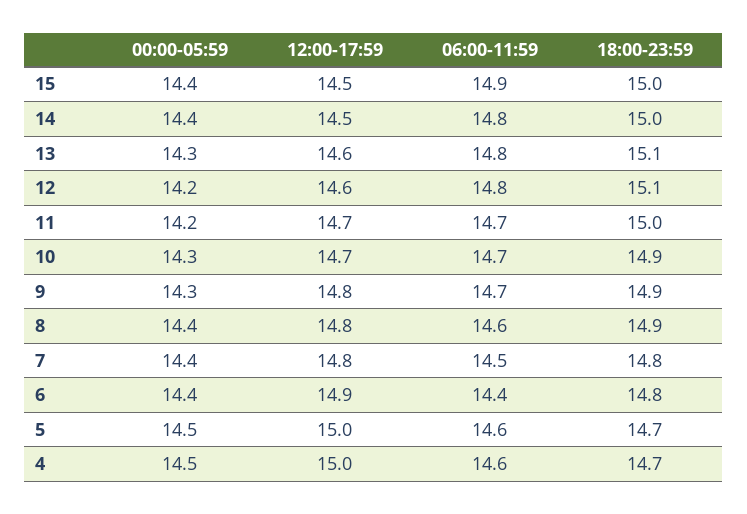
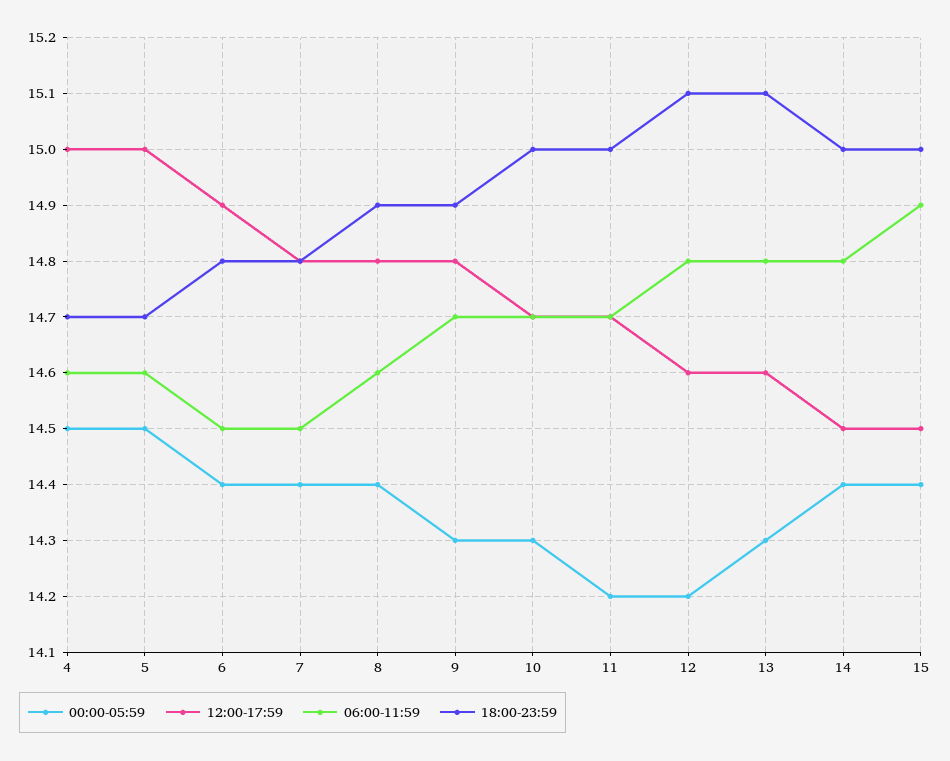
18:00-23:59, 10: 14.9 -> 15
06:00-11:59, 6: 14.4 -> 14.5

